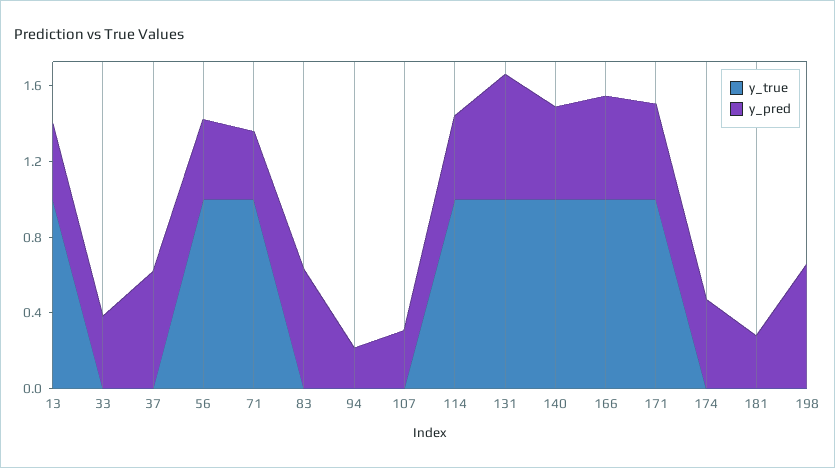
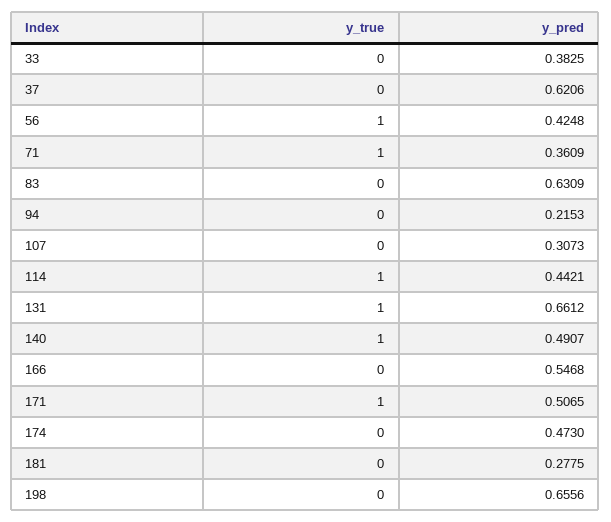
y_true, 13: 1 -> none
y_pred, 13: 0.4 -> none
y_true, 166: 1 -> 0

